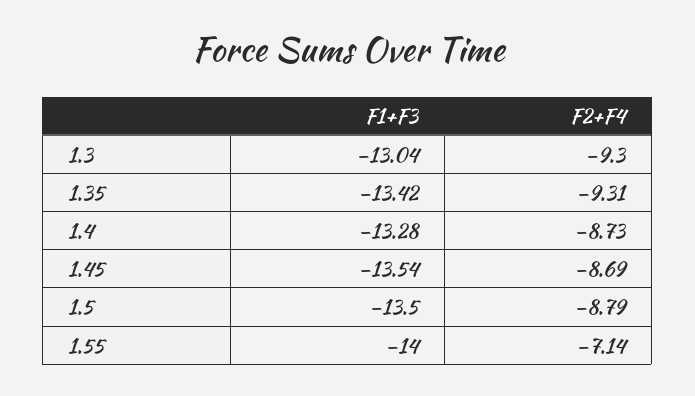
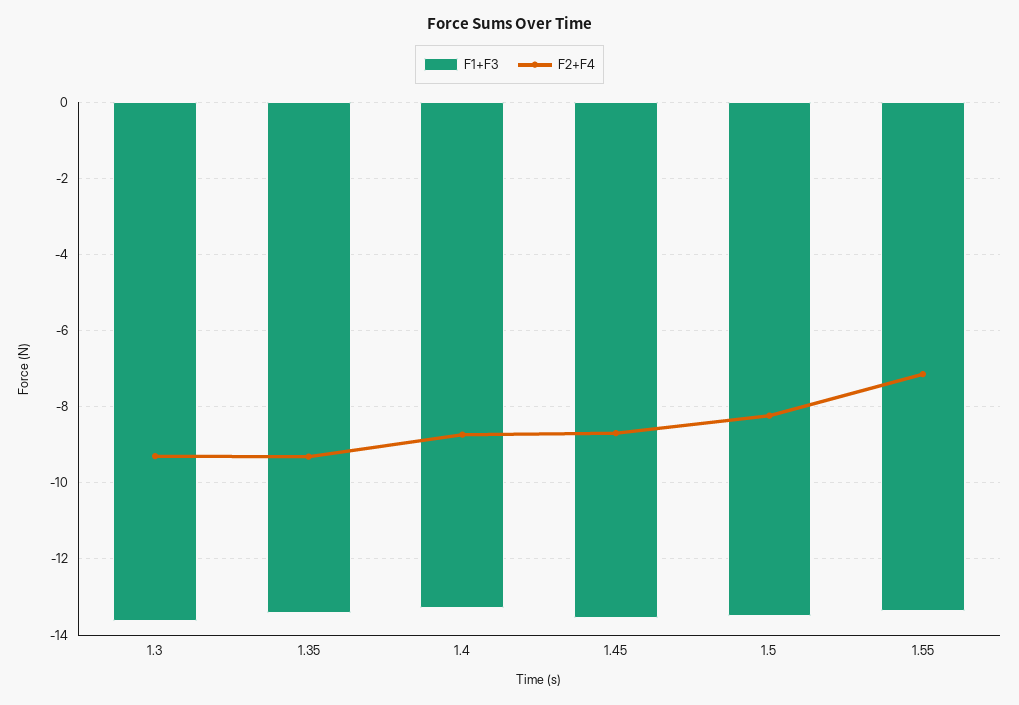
F1+F3, 1.3: -13.04 -> -13.6
F2+F4, 1.5: -8.79 -> -8.2
F1+F3, 1.55: -14 -> -13.4

